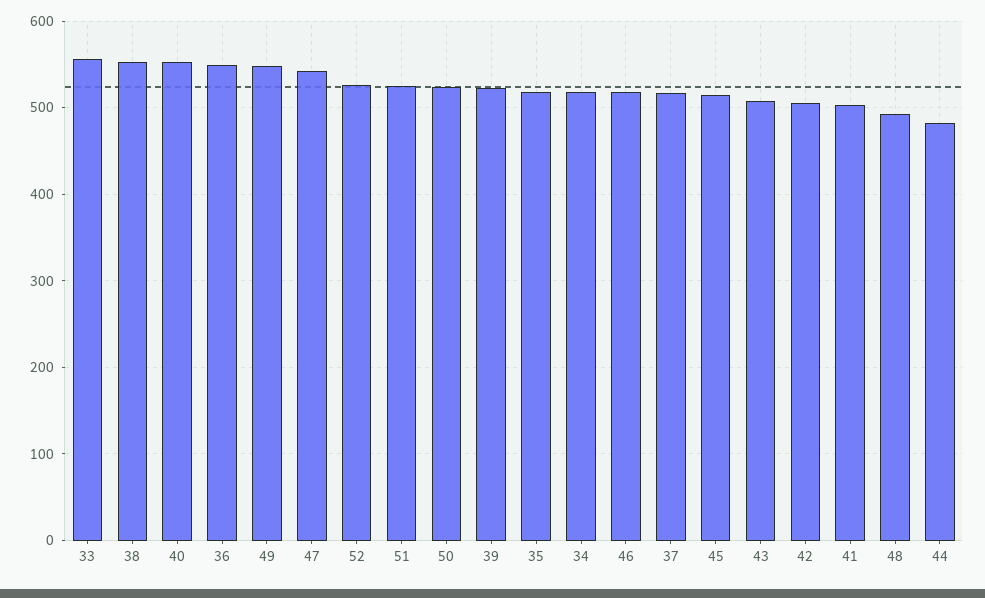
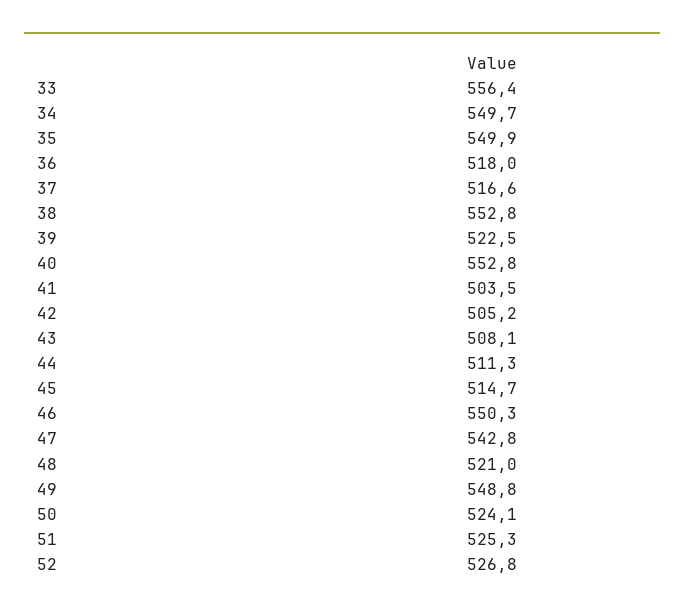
36: 550 -> 518
35: 520 -> 549.9
34: 520 -> 549.7
46: 520 -> 550.3
48: 490 -> 521
44: 480 -> 511.3

